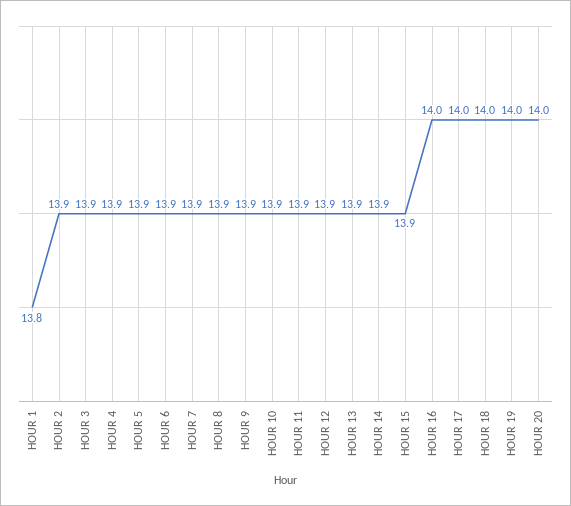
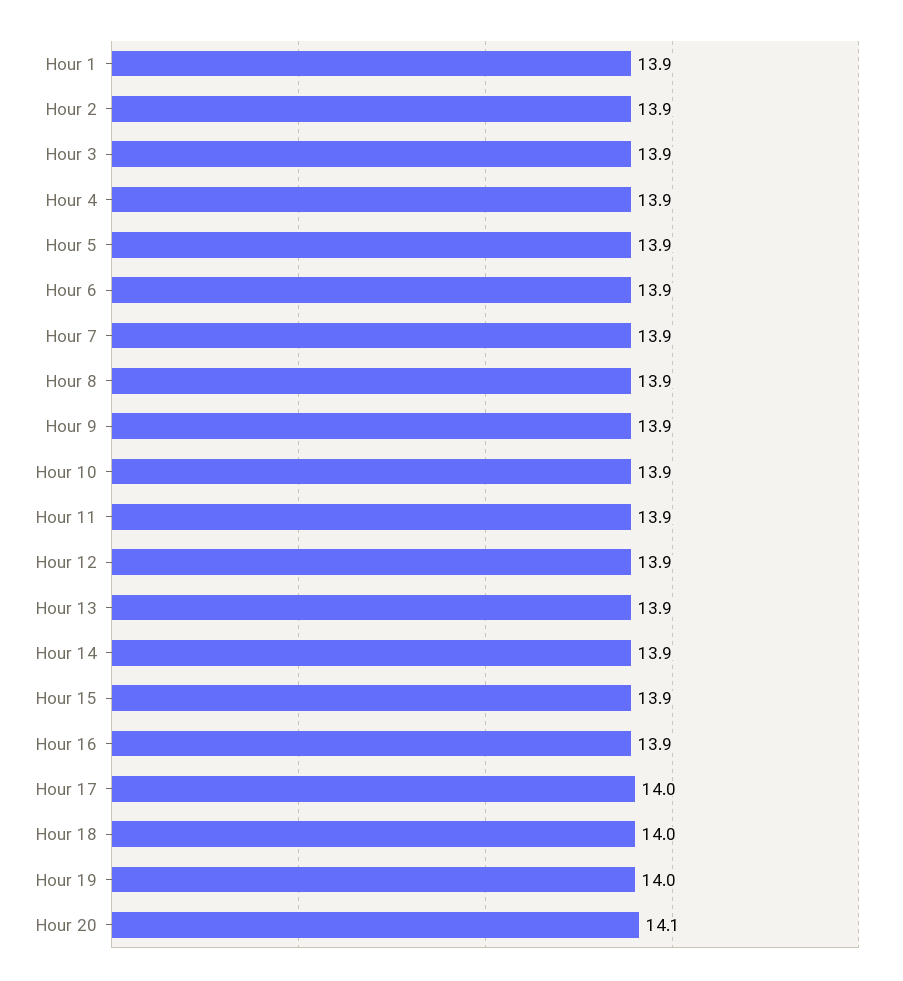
HOUR 1: 13.8 -> 13.9
HOUR 16: 14 -> 13.9
HOUR 20: 14 -> 14.1

